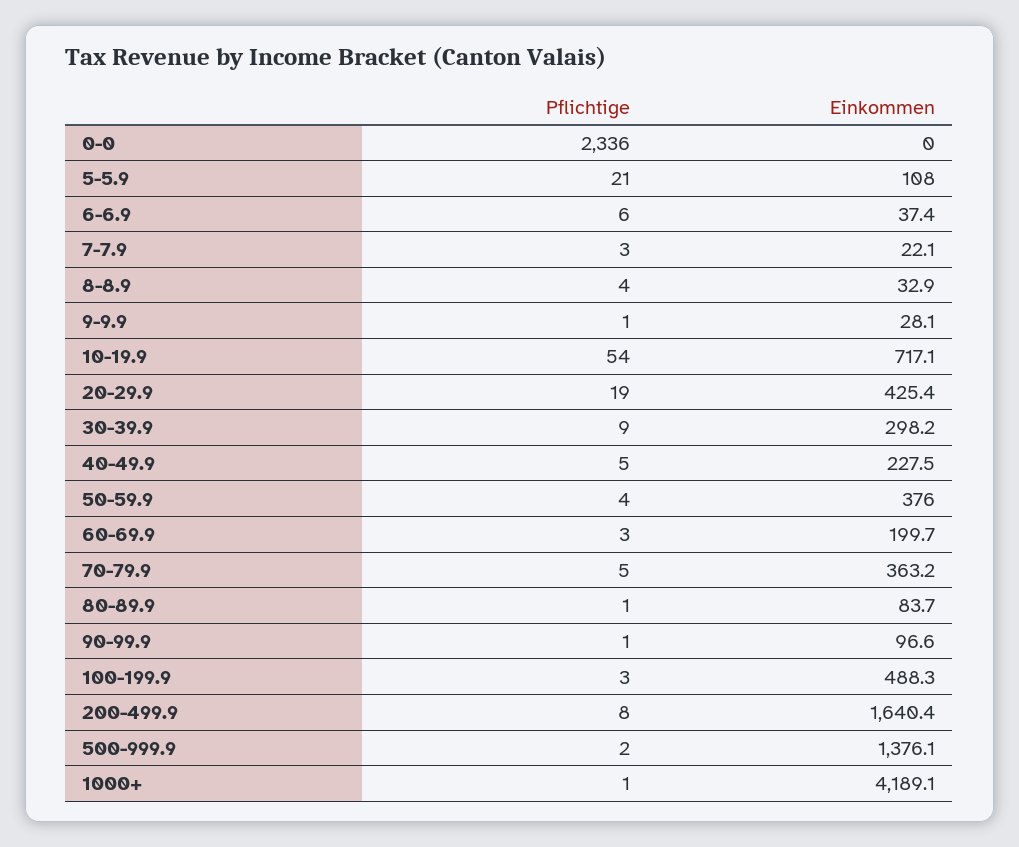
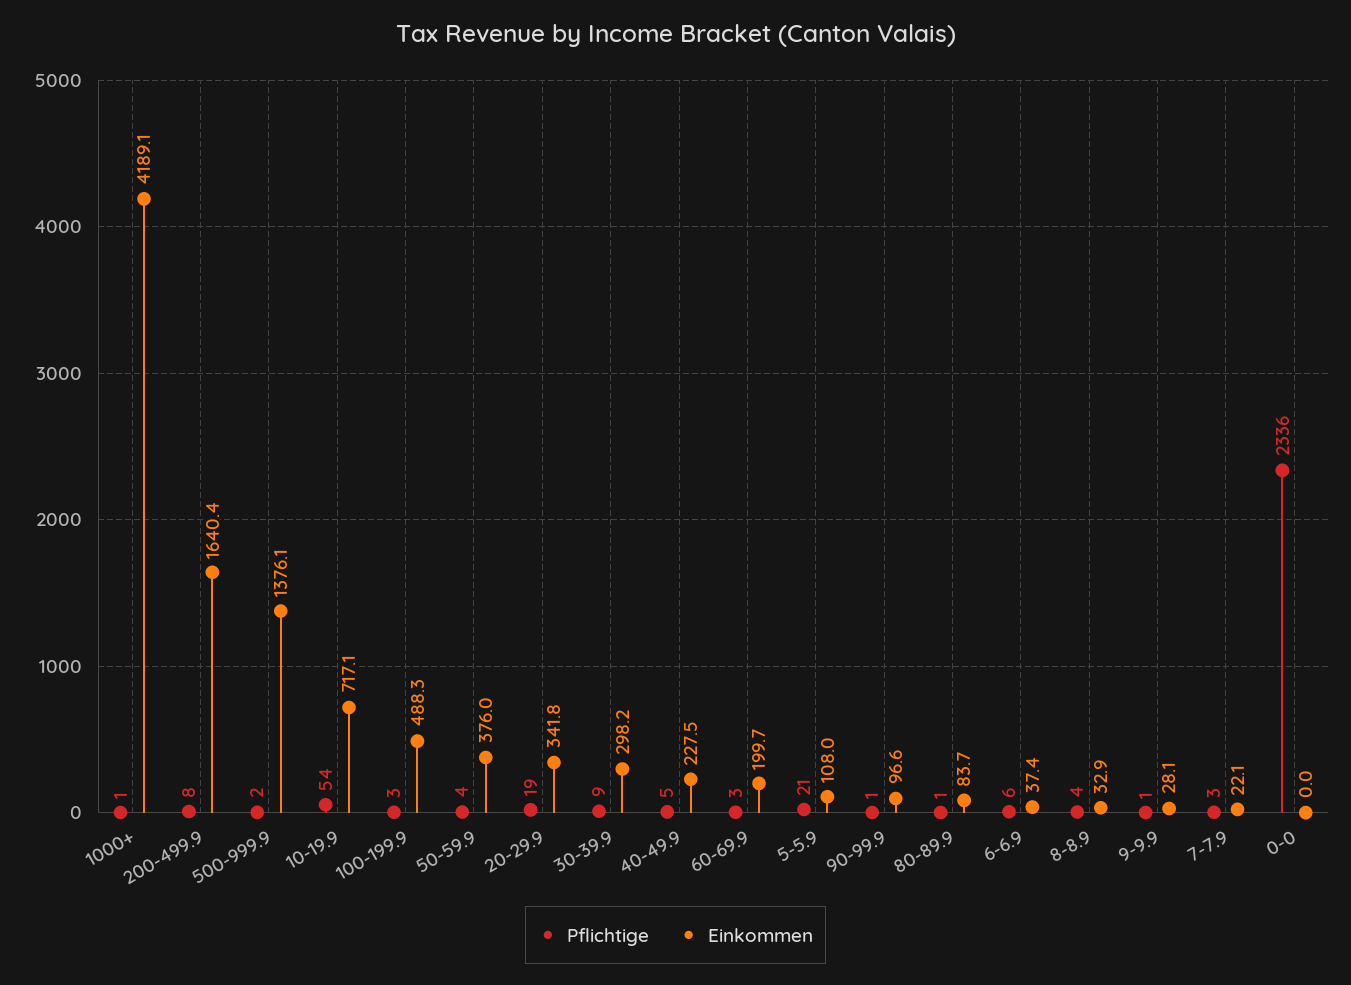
Einkommen, 20-29.9: 425.4 -> 341.8
Pflichtige, 70-79.9: 5 -> none
Einkommen, 70-79.9: 363.2 -> none

